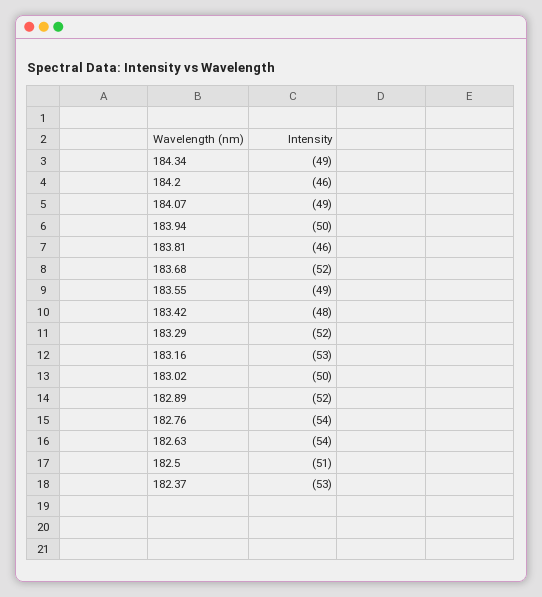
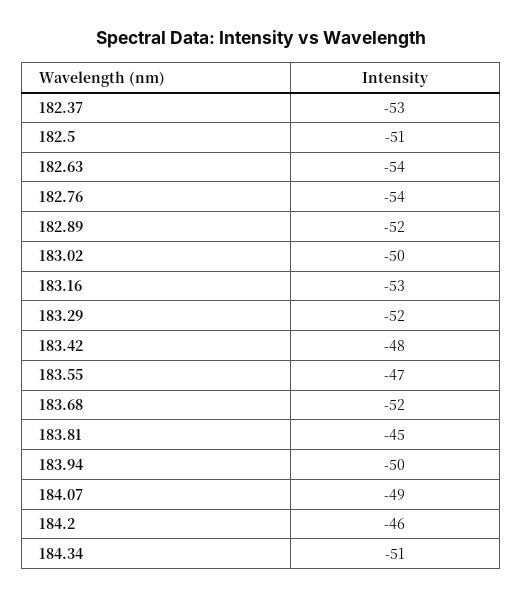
184.34: -49 -> -51
183.81: -46 -> -45
183.55: -49 -> -47

